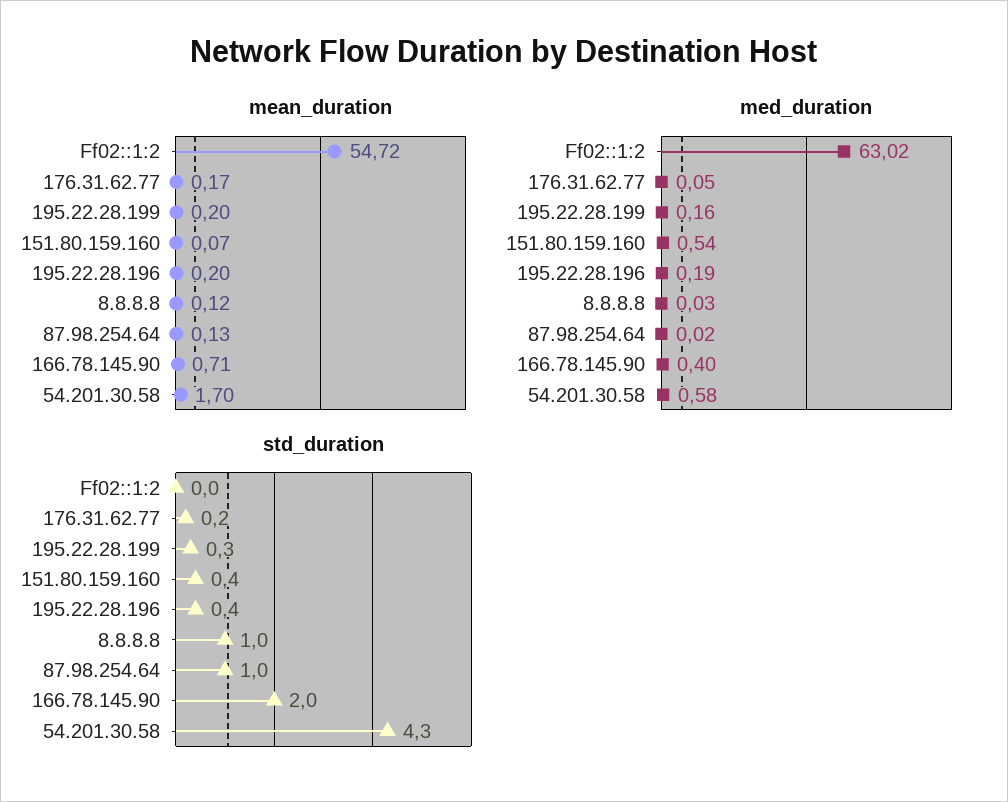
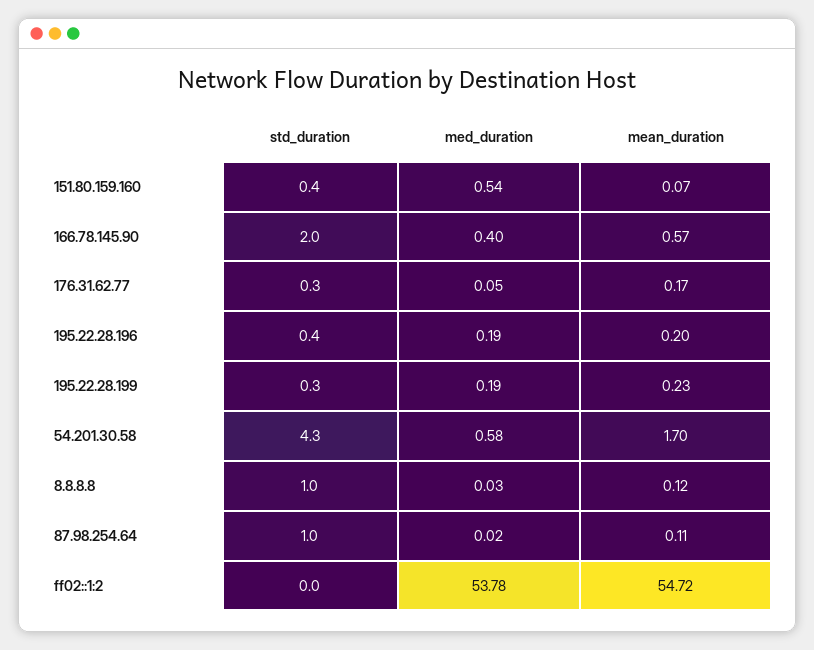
mean_duration, 195.22.28.199: 0.2 -> 0.23
mean_duration, 87.98.254.64: 0.13 -> 0.11
mean_duration, 166.78.145.90: 0.71 -> 0.57
med_duration, Ff02::1:2: 63.02 -> 53.78
med_duration, 195.22.28.199: 0.16 -> 0.19
std_duration, 176.31.62.77: 0.2 -> 0.3

